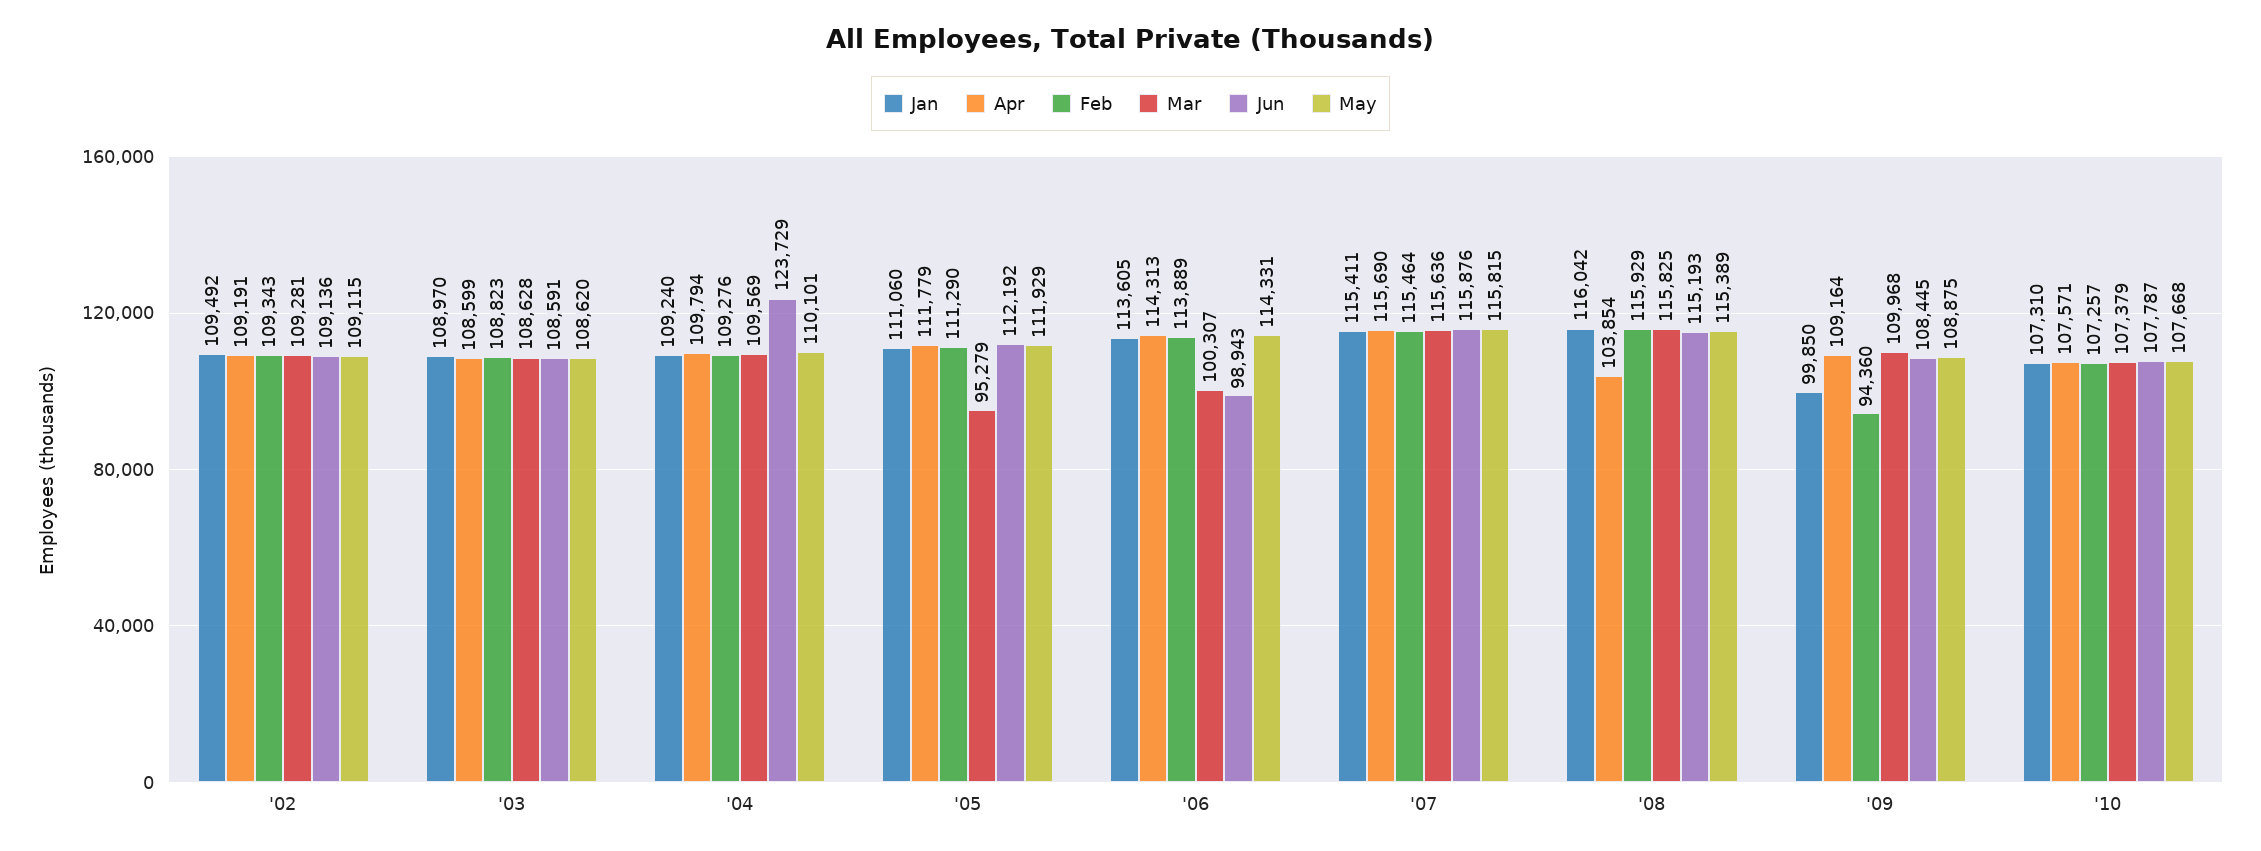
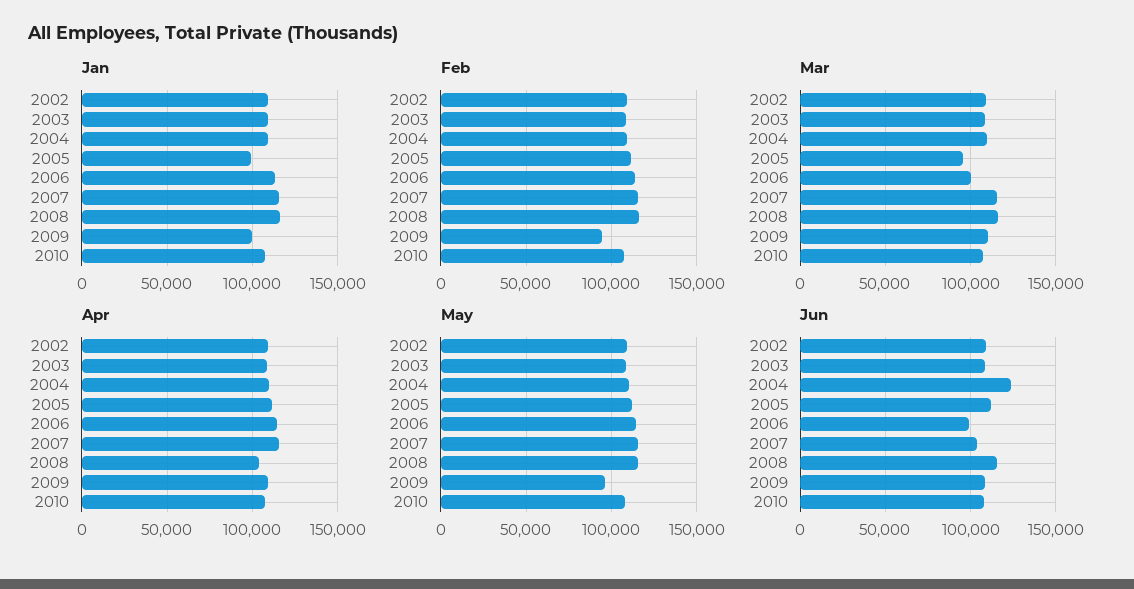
Jan, '05: 111060 -> 100000
Jun, '07: 115876 -> 105000
May, '09: 108875 -> 95000

